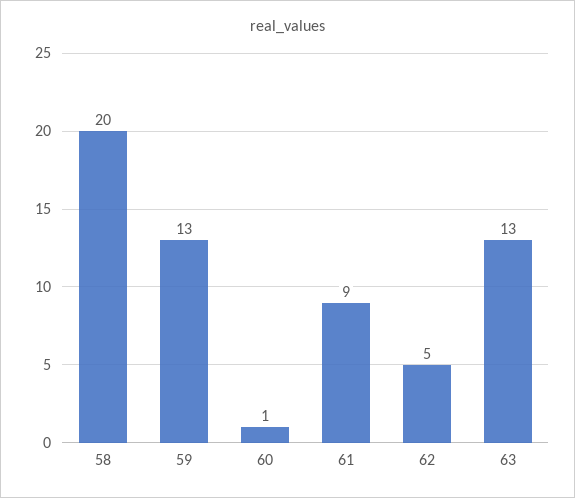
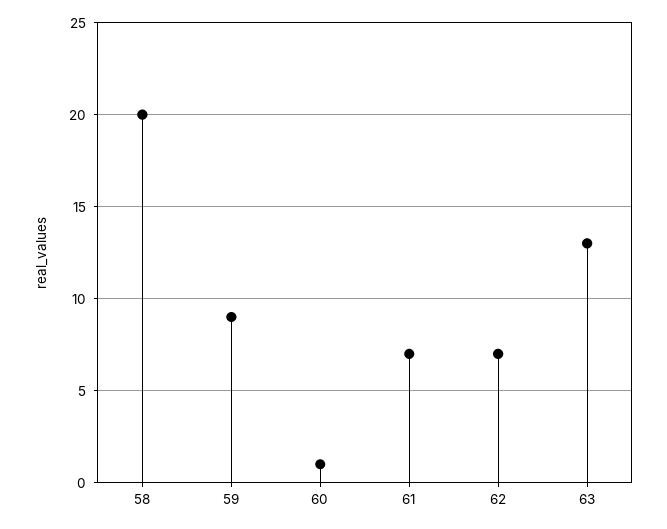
59: 13 -> 9
61: 9 -> 7
62: 5 -> 7

